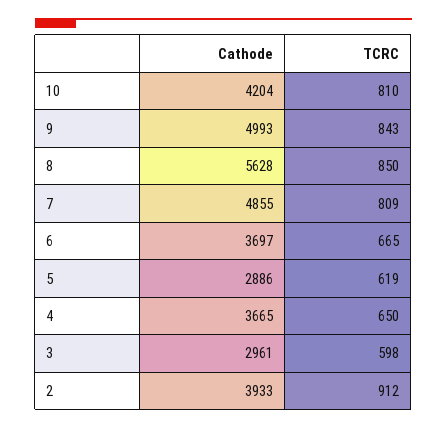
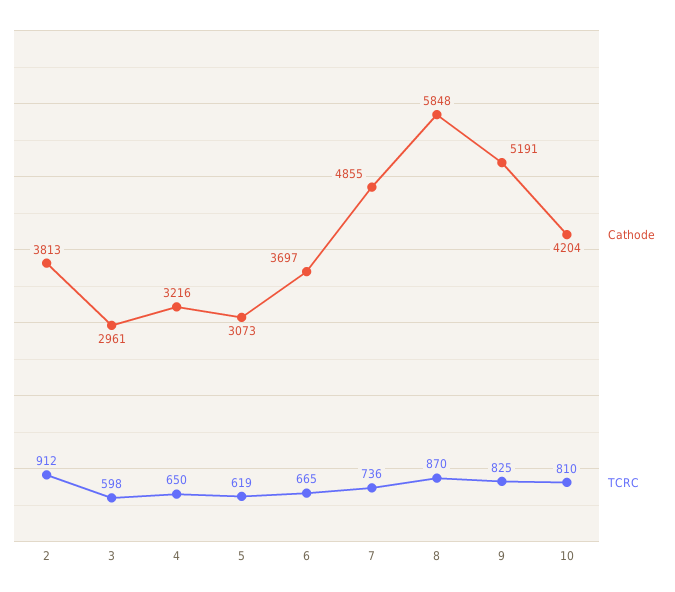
Cathode, 9: 4993 -> 5191
TCRC, 9: 843 -> 825
Cathode, 8: 5628 -> 5848
TCRC, 8: 850 -> 870
TCRC, 7: 809 -> 736
Cathode, 5: 2886 -> 3073
Cathode, 4: 3665 -> 3216
Cathode, 2: 3933 -> 3813

